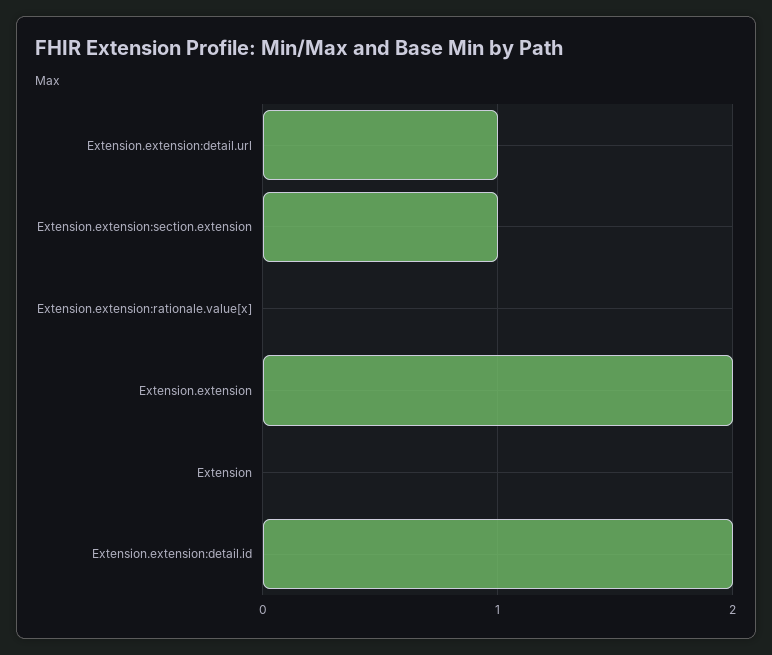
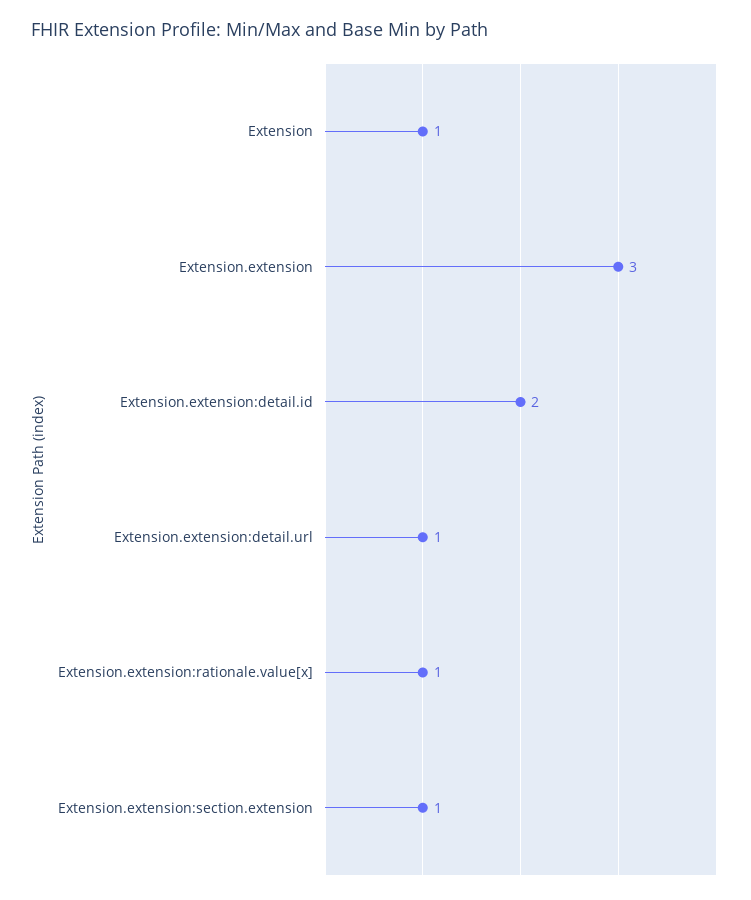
Extension.extension:rationale.value[x]: 0 -> 1
Extension.extension: 2 -> 3
Extension: 0 -> 1

